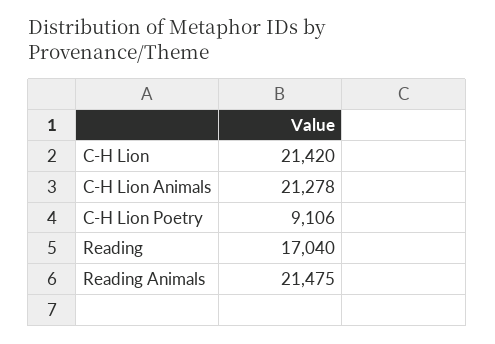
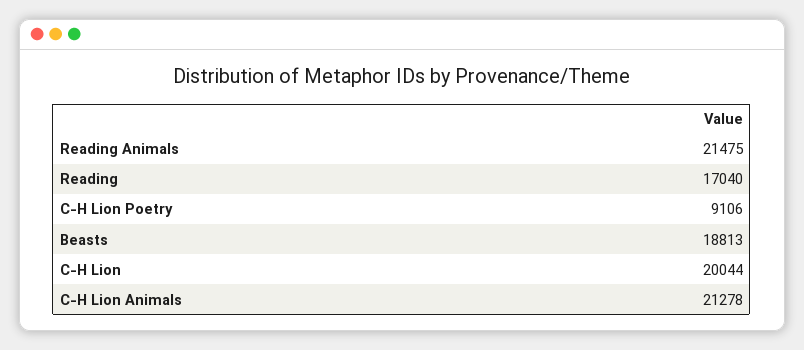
C-H Lion: 21420 -> 20044
Beasts: none -> 18813

